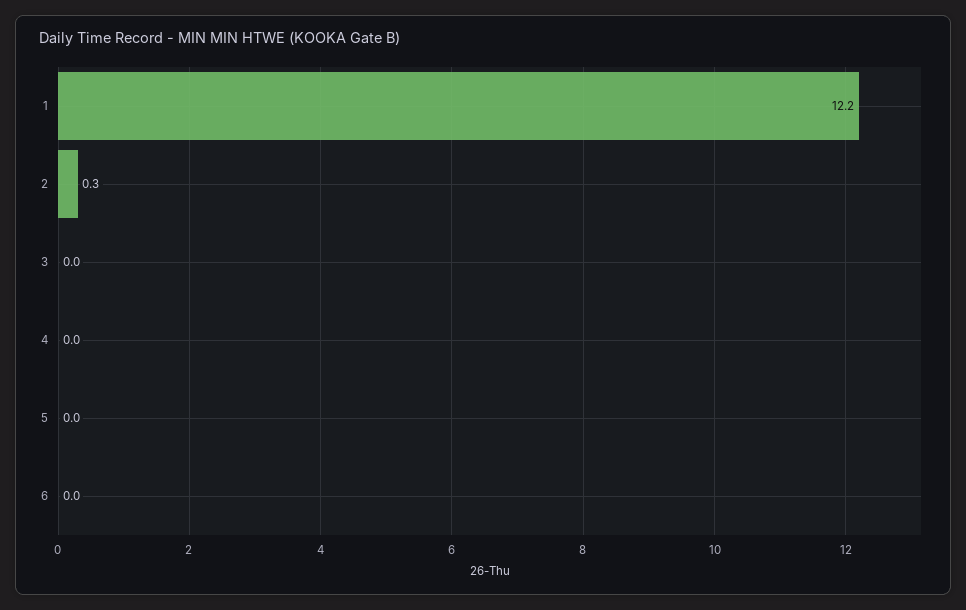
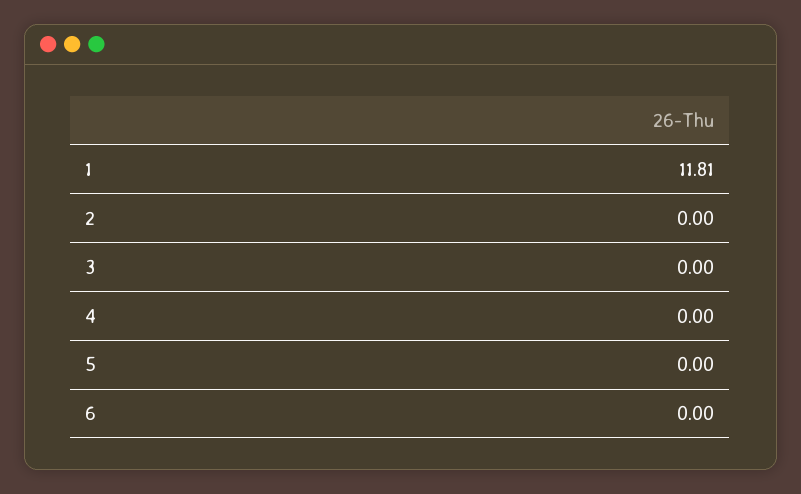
1: 12.2 -> 11.81
2: 0.3 -> 0

